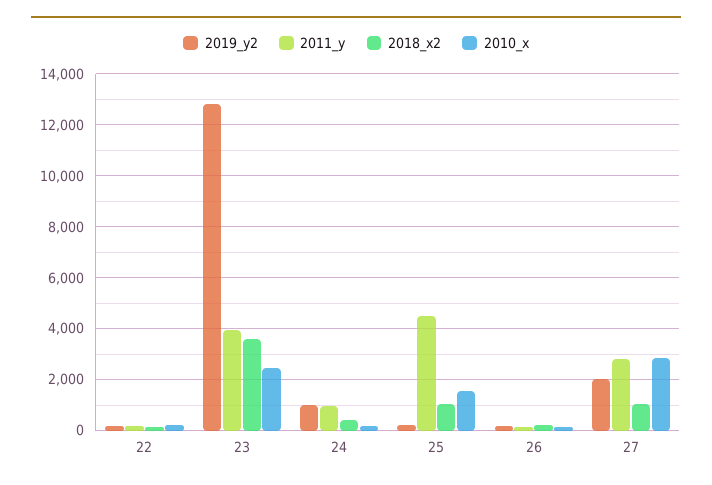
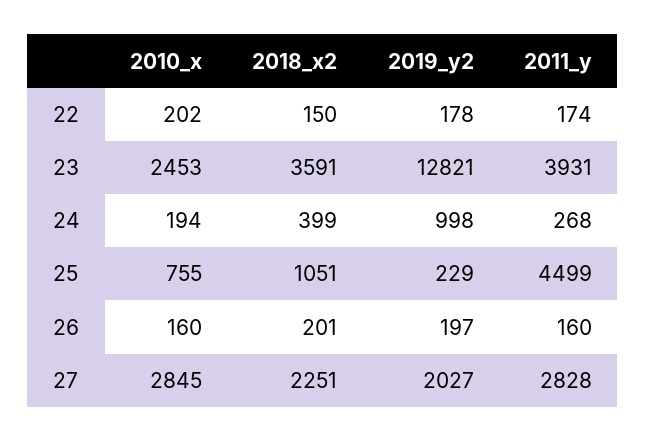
2011_y, 24: 1000 -> 268
2010_x, 25: 1500 -> 755
2018_x2, 27: 1000 -> 2251

